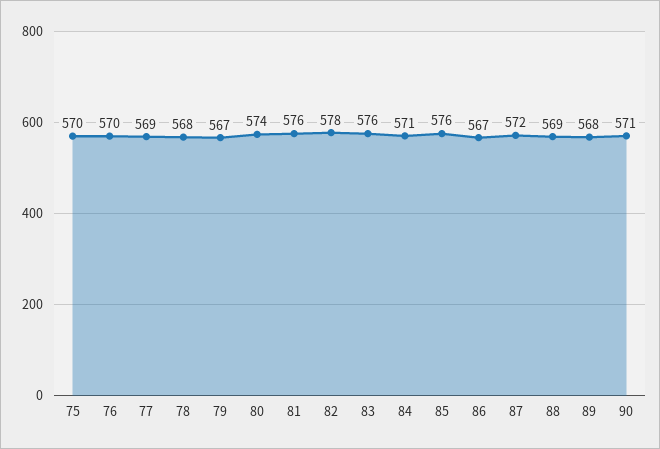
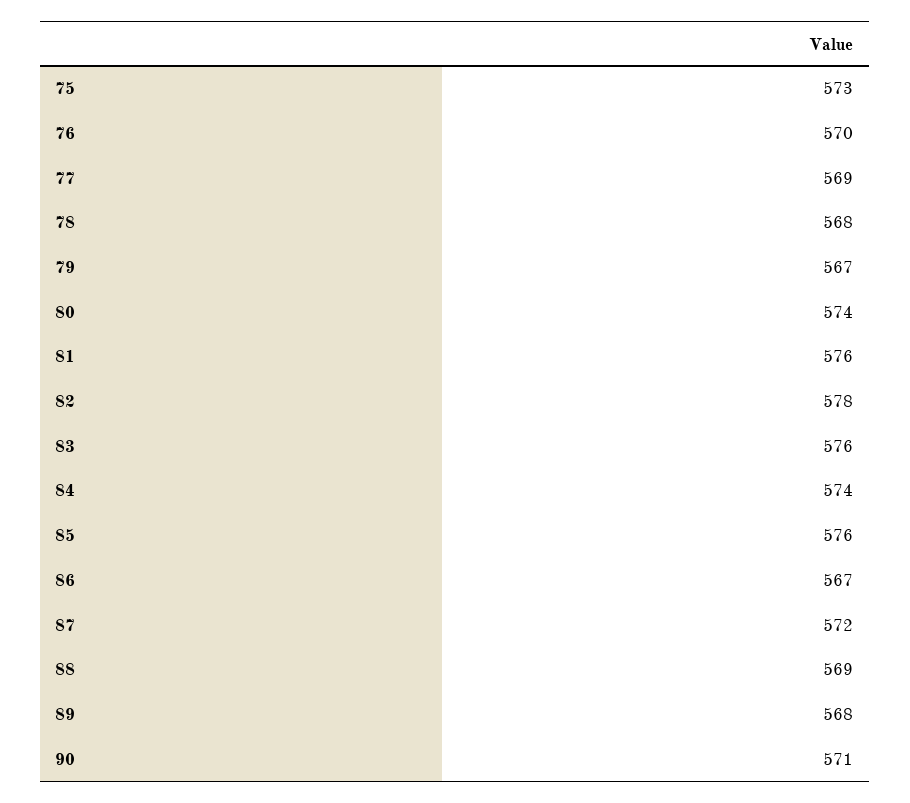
75: 570 -> 573
84: 571 -> 574

